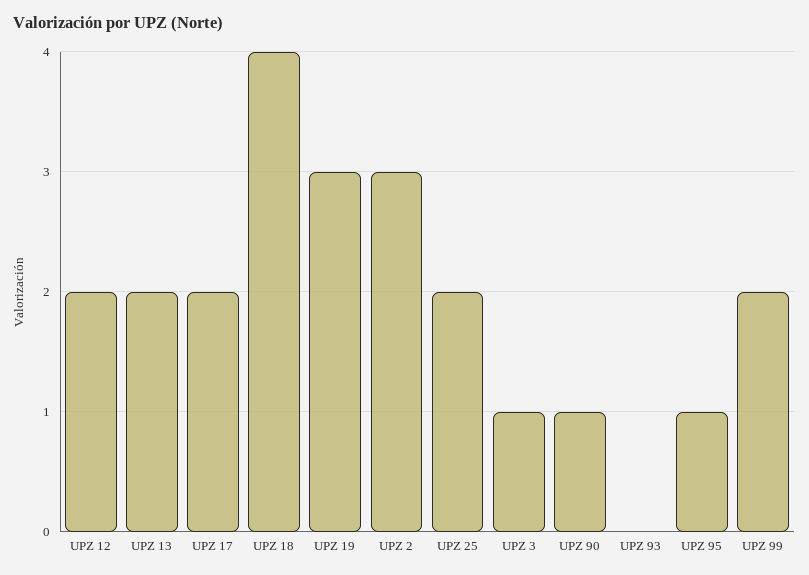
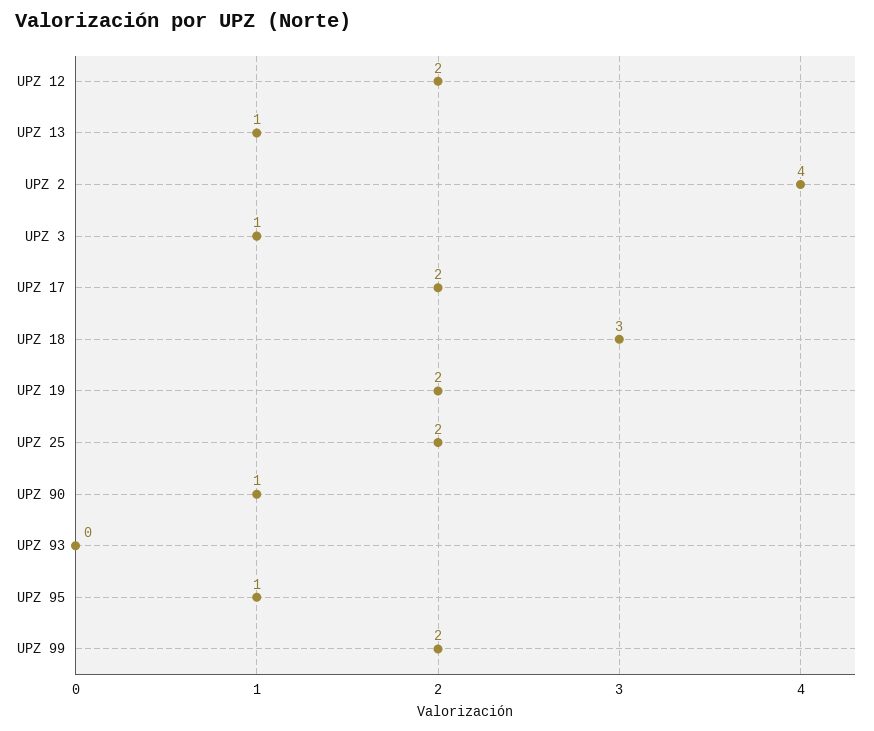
UPZ 13: 2 -> 1
UPZ 18: 4 -> 3
UPZ 19: 3 -> 2
UPZ 2: 3 -> 4

